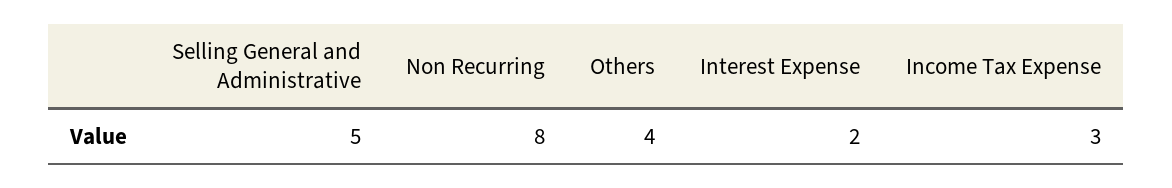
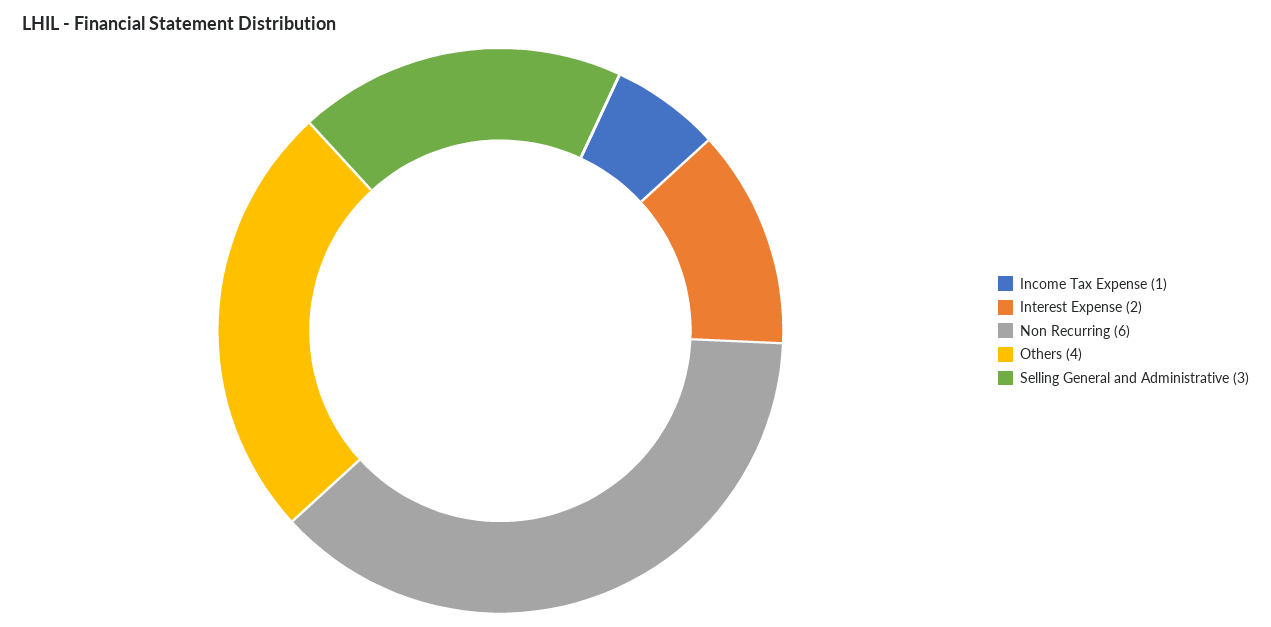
Selling General and Administrative: 5 -> 3
Non Recurring: 8 -> 6
Income Tax Expense: 3 -> 1

